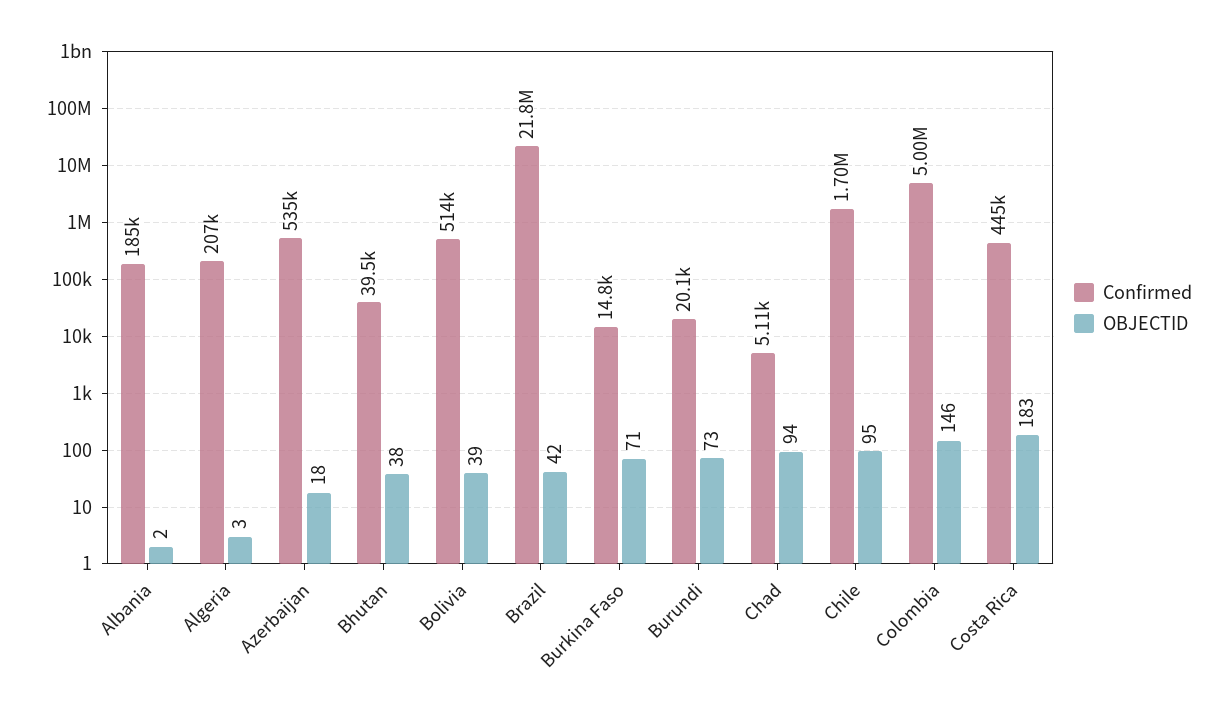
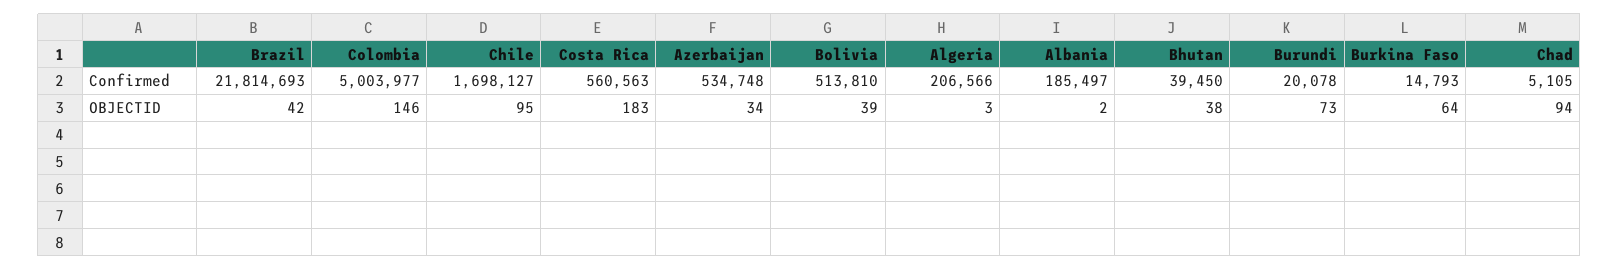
OBJECTID, Azerbaijan: 18 -> 34
OBJECTID, Burkina Faso: 71 -> 64
Confirmed, Costa Rica: 445000 -> 560563

